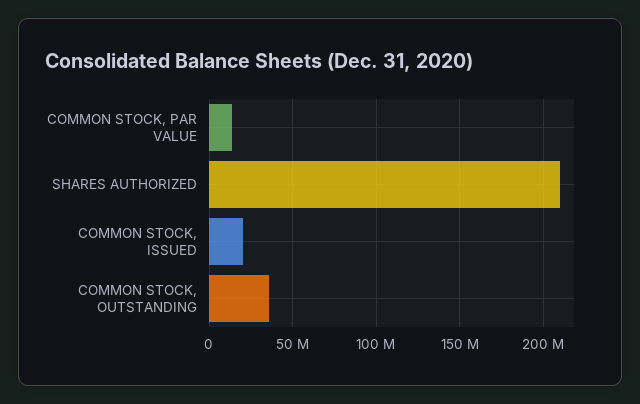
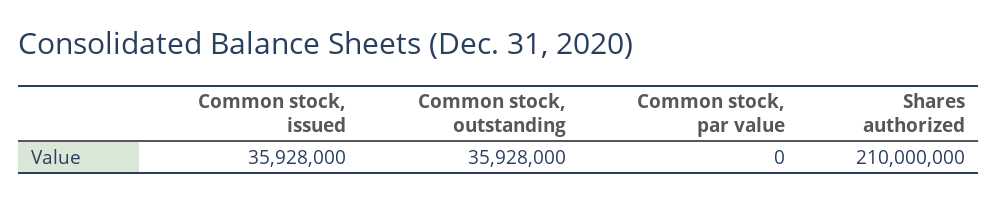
COMMON STOCK, PAR VALUE: 15000000 -> 0
COMMON STOCK, ISSUED: 20000000 -> 35928000

